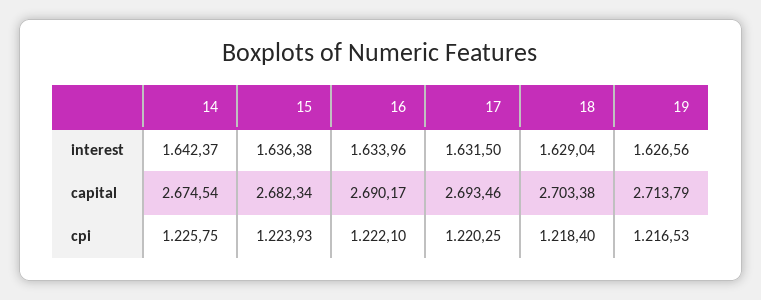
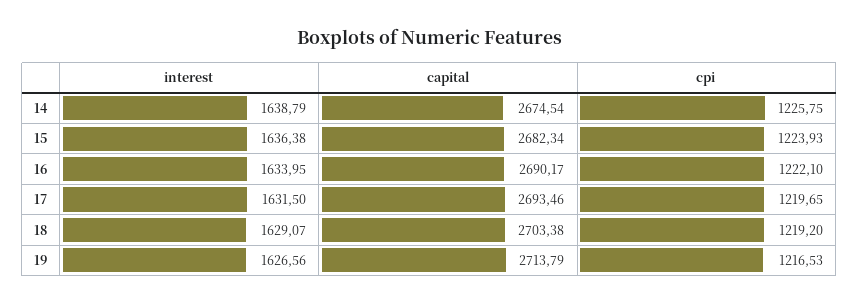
14, interest: 1642.37 -> 1638.79
16, interest: 1633.96 -> 1633.95
18, interest: 1629.04 -> 1629.07
17, cpi: 1220.25 -> 1219.65
18, cpi: 1218.4 -> 1219.2

